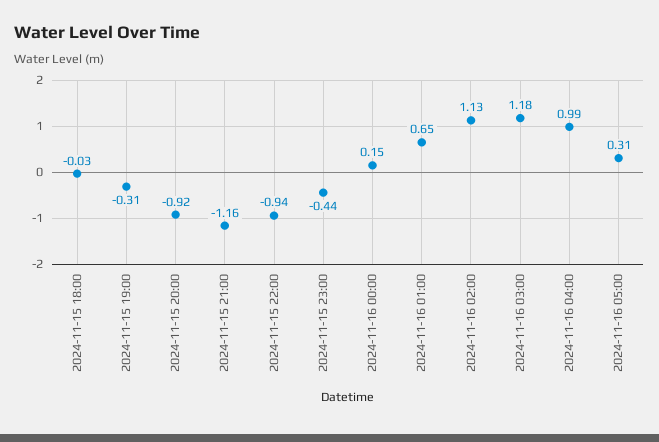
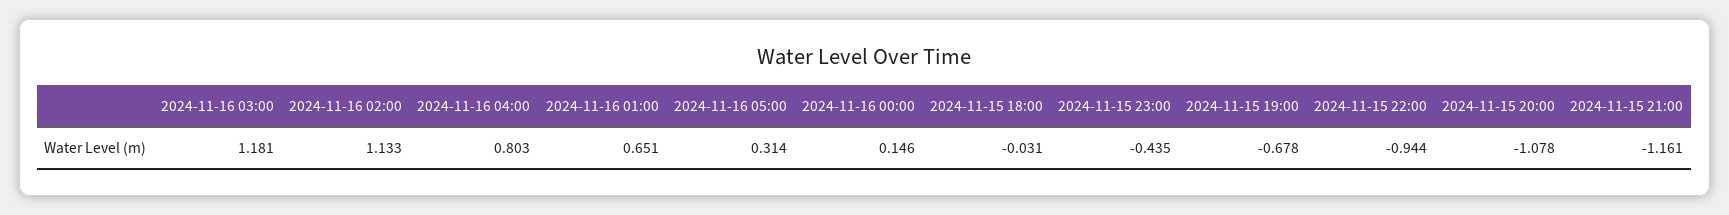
2024-11-15 19:00: -0.31 -> -0.678
2024-11-15 20:00: -0.92 -> -1.078
2024-11-16 04:00: 0.99 -> 0.803

